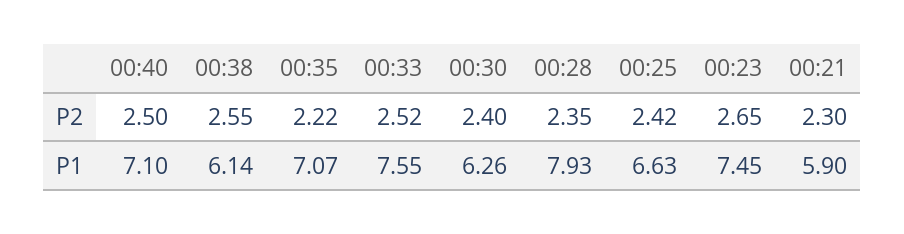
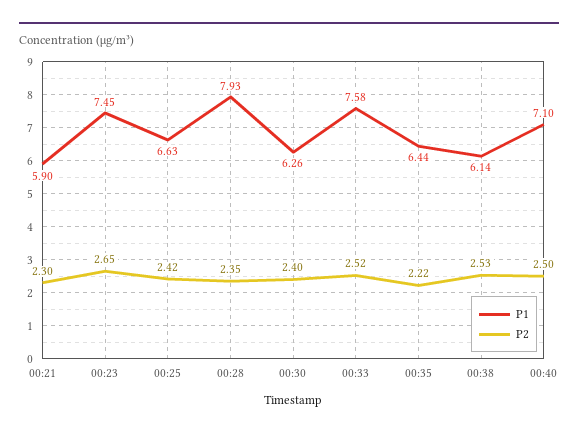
P2, 00:38: 2.55 -> 2.53
P1, 00:35: 7.07 -> 6.44
P1, 00:33: 7.55 -> 7.58

